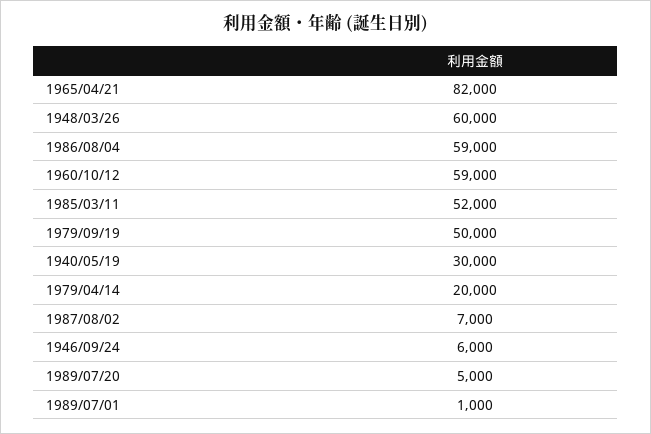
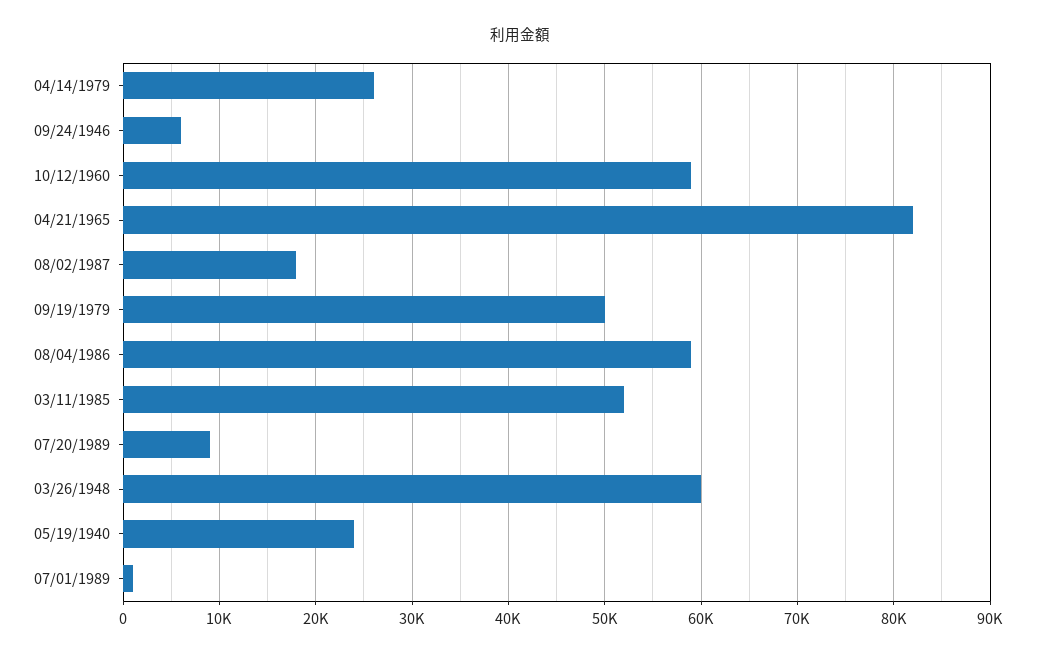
1940/05/19: 30000 -> 24000
1979/04/14: 20000 -> 26000
1987/08/02: 7000 -> 18000
1989/07/20: 5000 -> 9000

